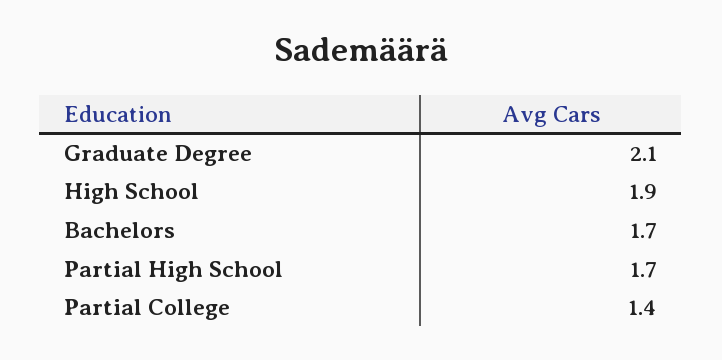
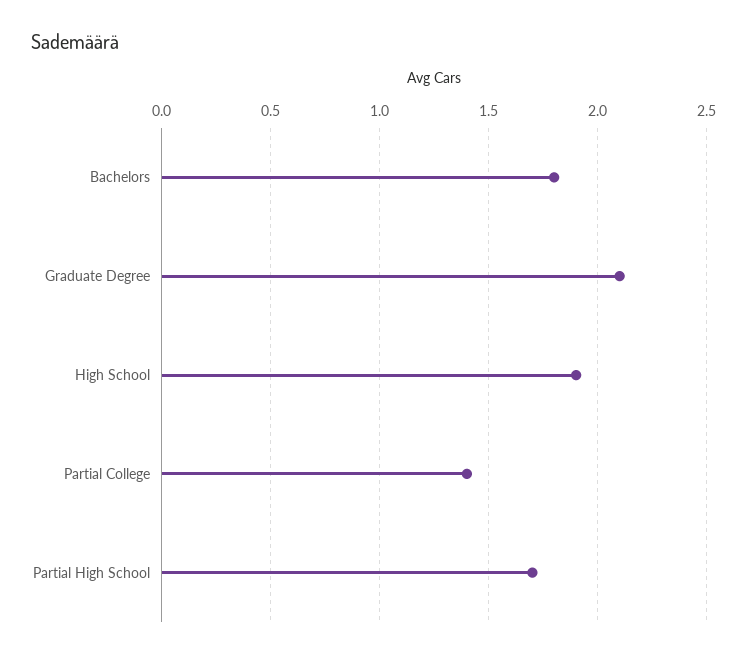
Bachelors: 1.7 -> 1.8

